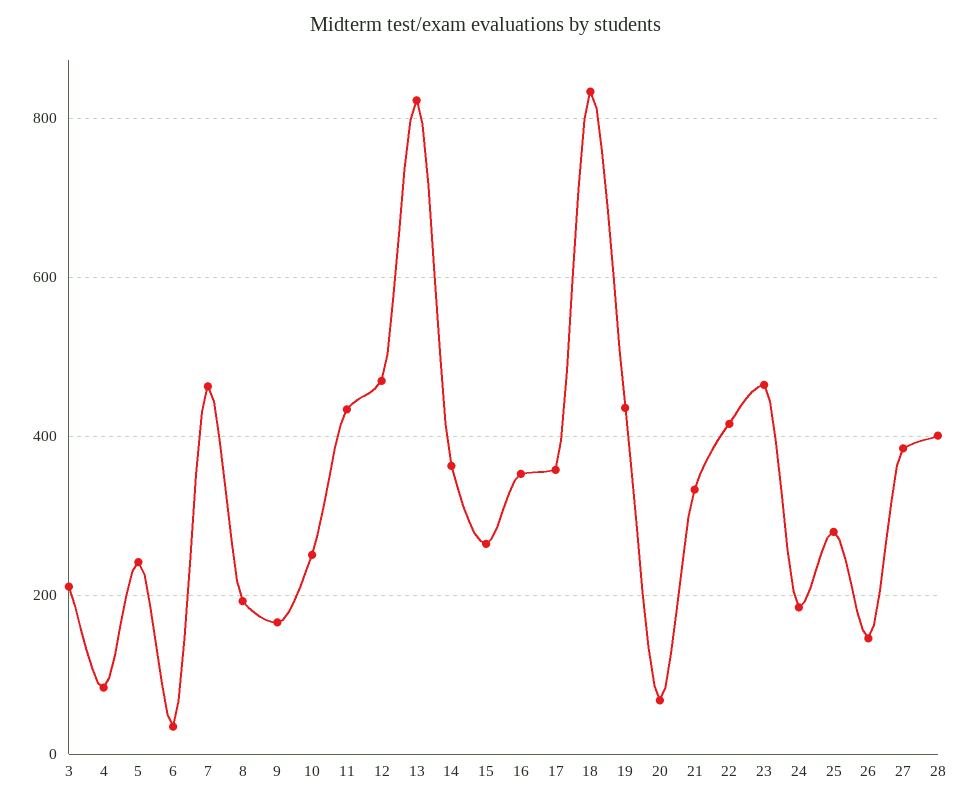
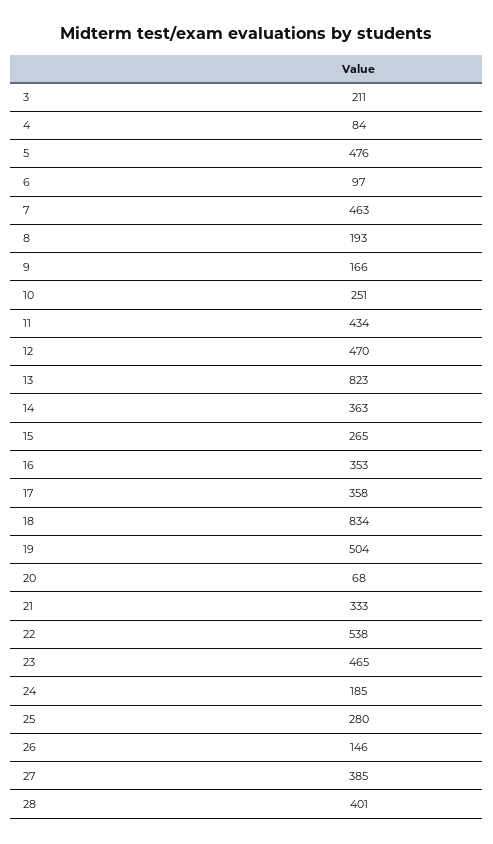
5: 240 -> 476
6: 40 -> 97
19: 440 -> 504
22: 420 -> 538

